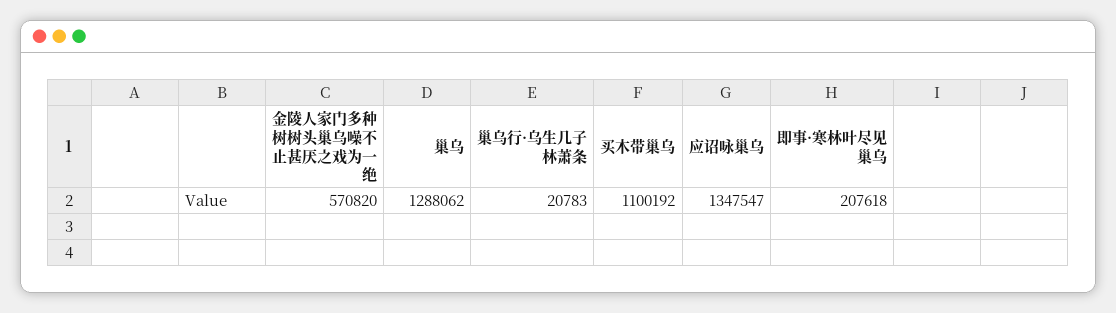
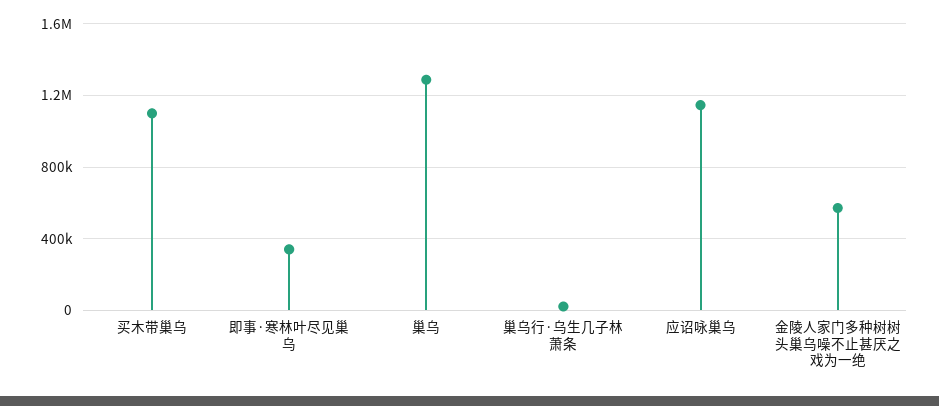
应诏咏巢乌: 1347547 -> 1150000
即事·寒林叶尽见巢乌: 207618 -> 350000

